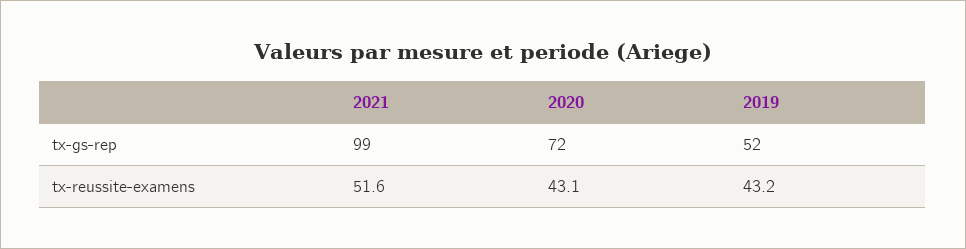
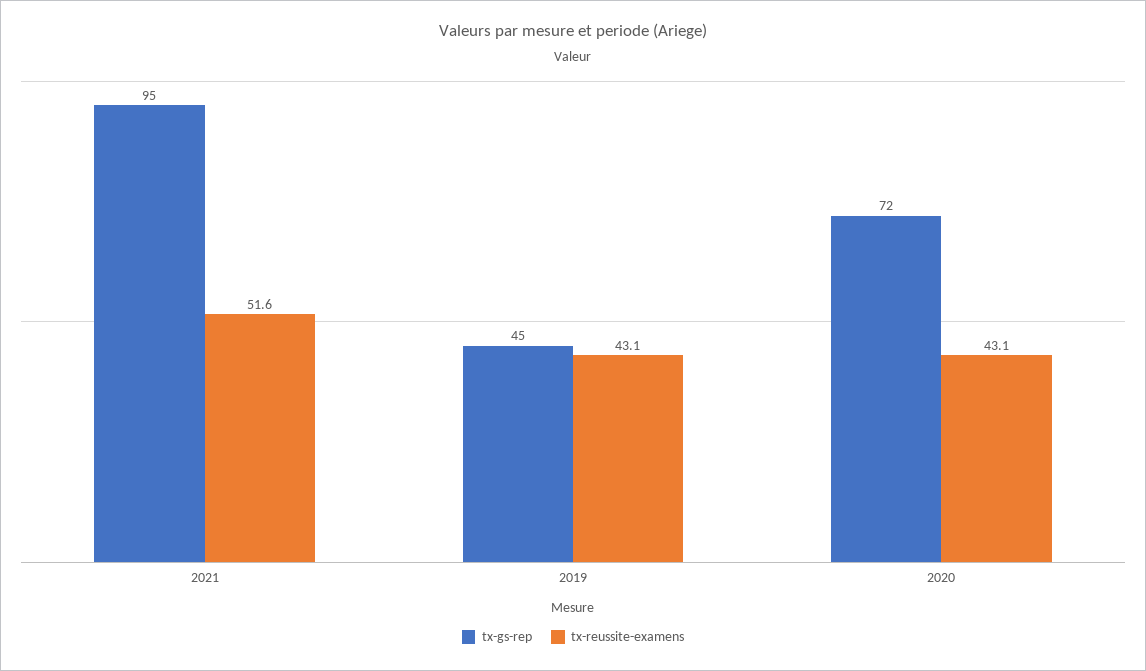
tx-gs-rep, 2021: 99 -> 95
tx-gs-rep, 2019: 52 -> 45
tx-reussite-examens, 2019: 43.2 -> 43.1

